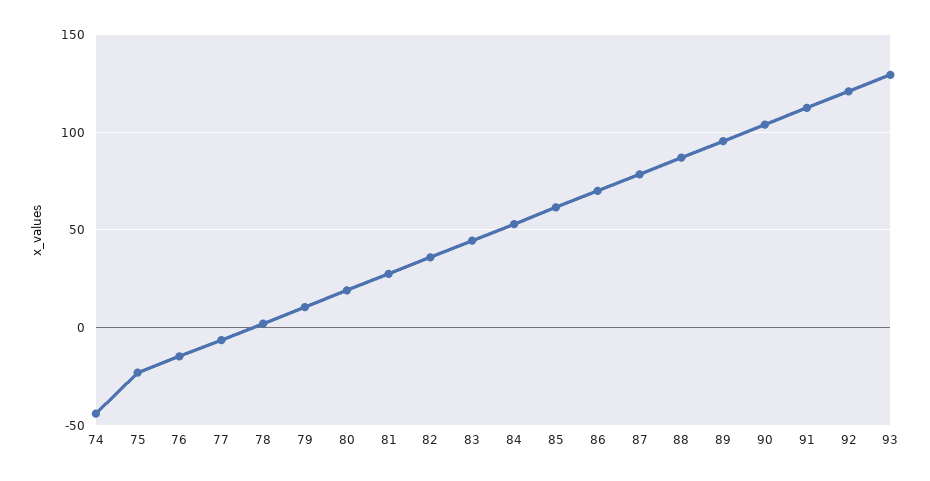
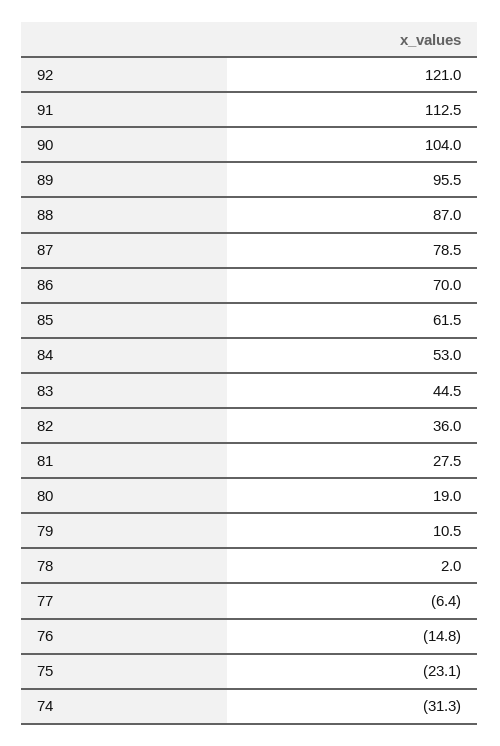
74: -45 -> -31.3
93: 130 -> none

